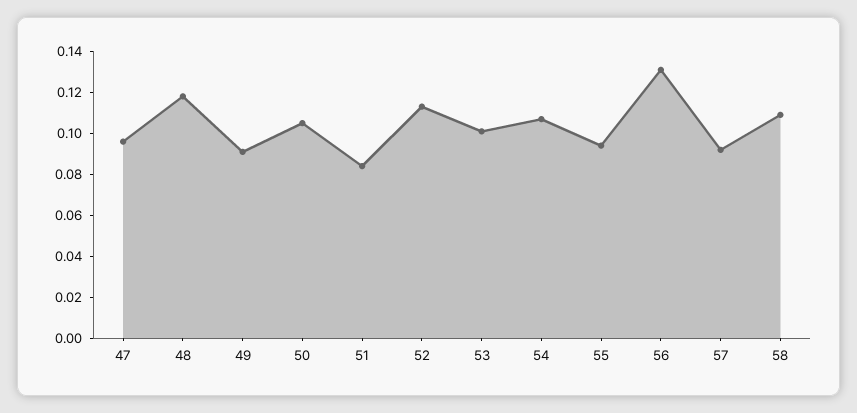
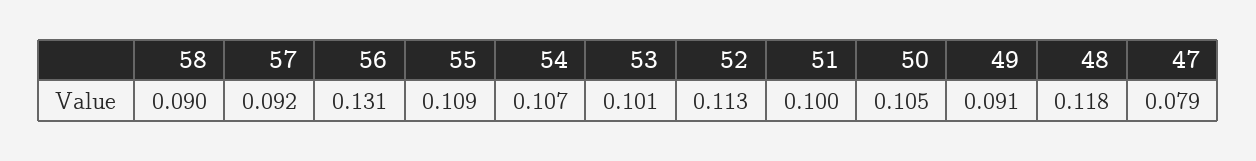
47: 0.095 -> 0.079
51: 0.085 -> 0.1
55: 0.095 -> 0.109
58: 0.11 -> 0.09

